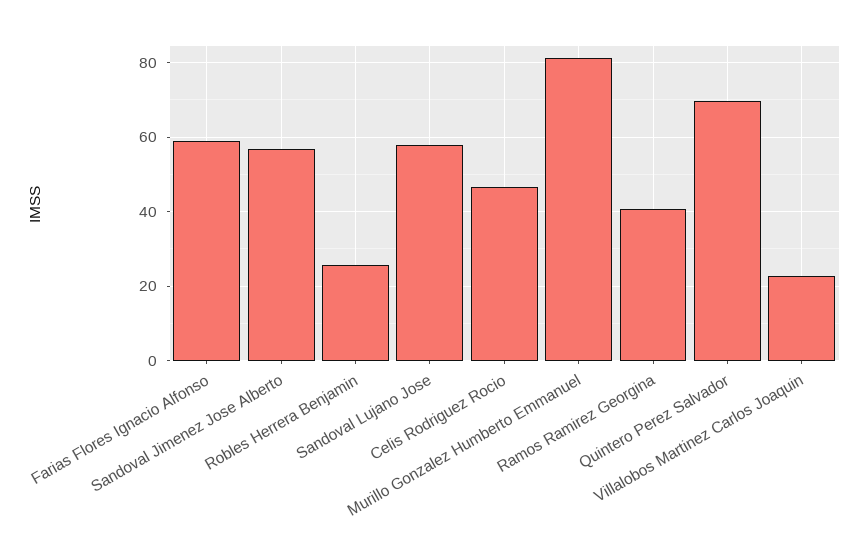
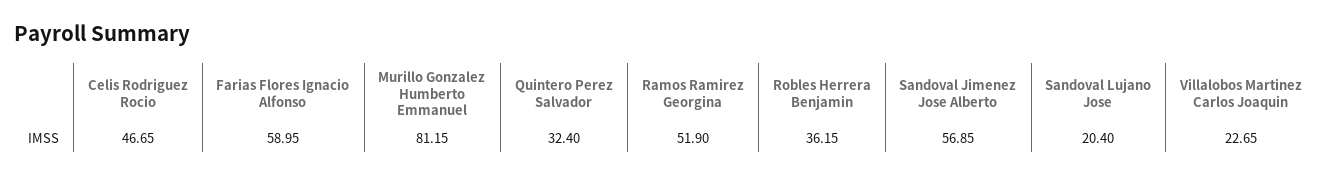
Robles Herrera Benjamin: 26 -> 36.15
Sandoval Lujano Jose: 58 -> 20.4
Ramos Ramirez Georgina: 40 -> 51.9
Quintero Perez Salvador: 70 -> 32.4

